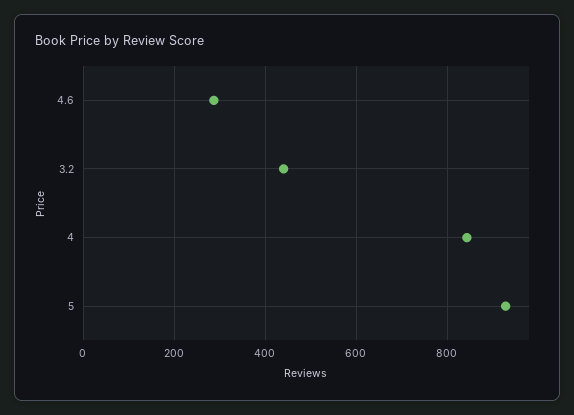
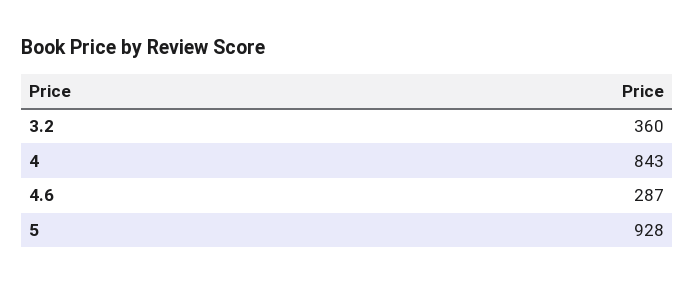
3.2: 440 -> 360

